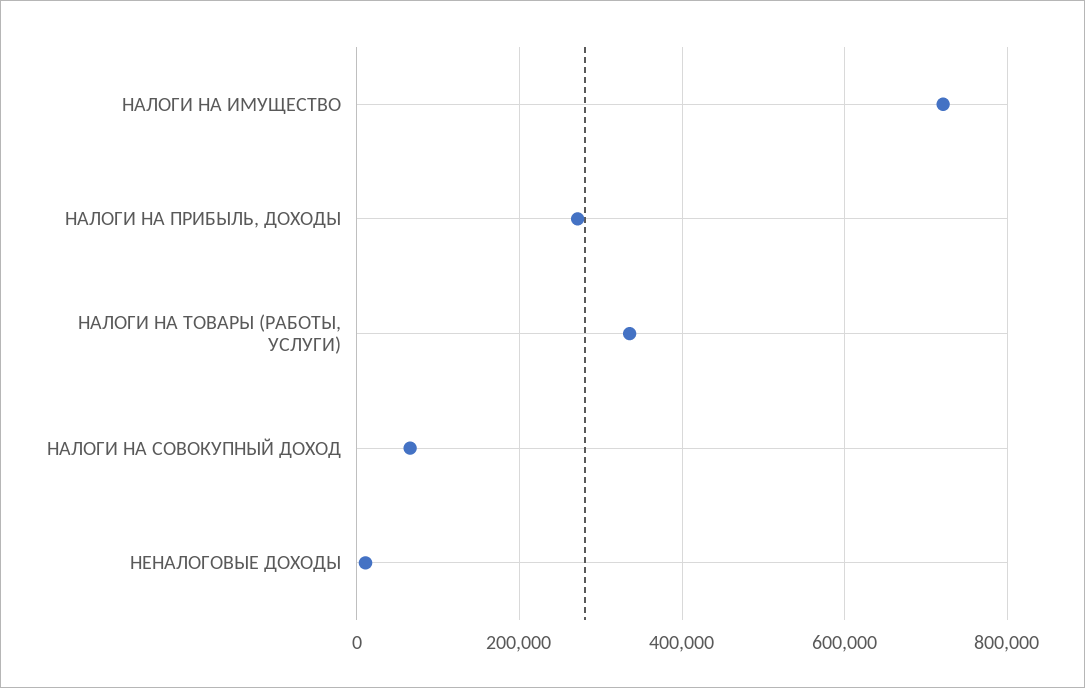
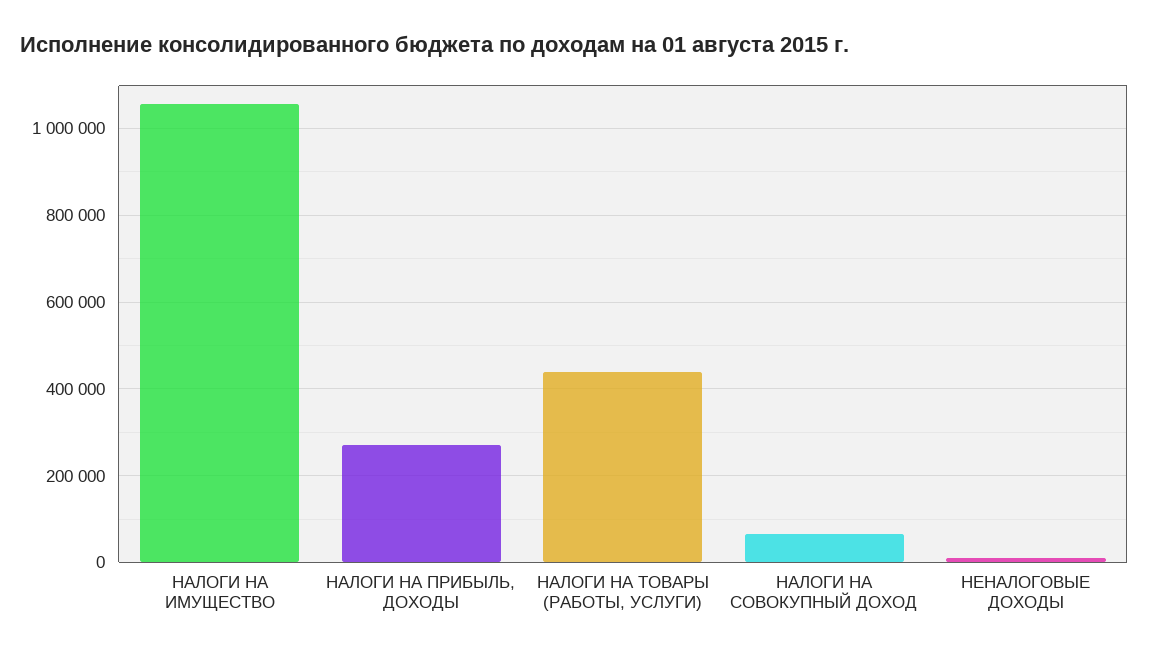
НАЛОГИ НА ИМУЩЕСТВО: 720000 -> 1060000
НАЛОГИ НА ТОВАРЫ (РАБОТЫ, УСЛУГИ): 340000 -> 440000

